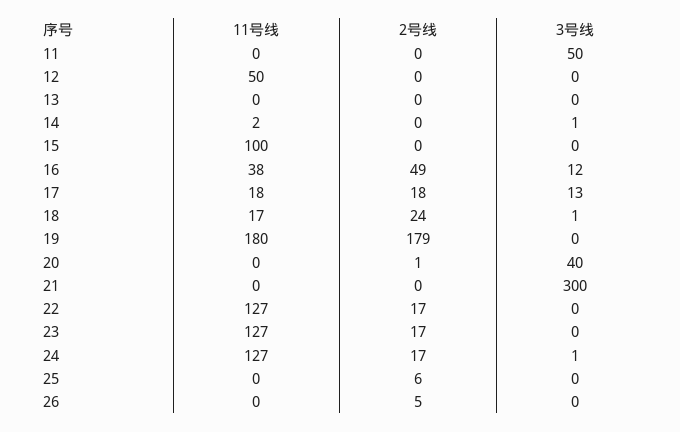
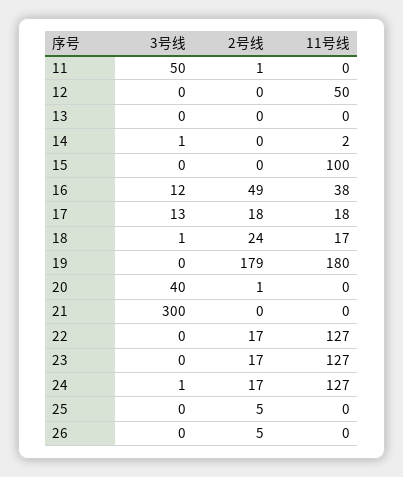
2号线, 11: 0 -> 1
2号线, 25: 6 -> 5

